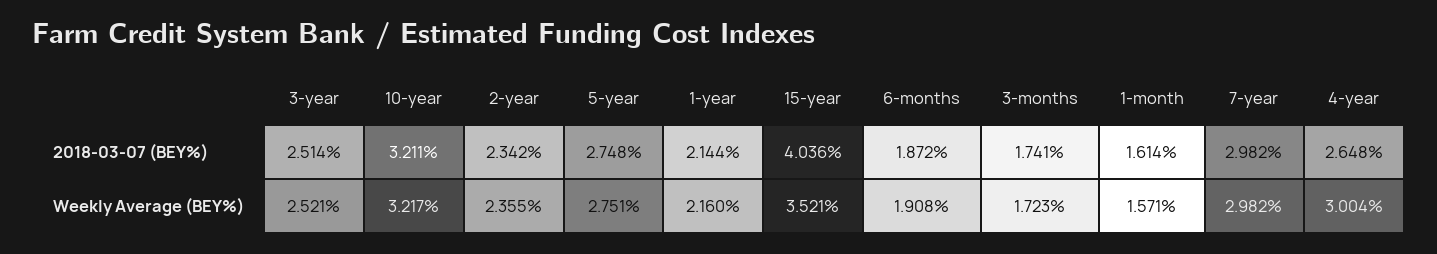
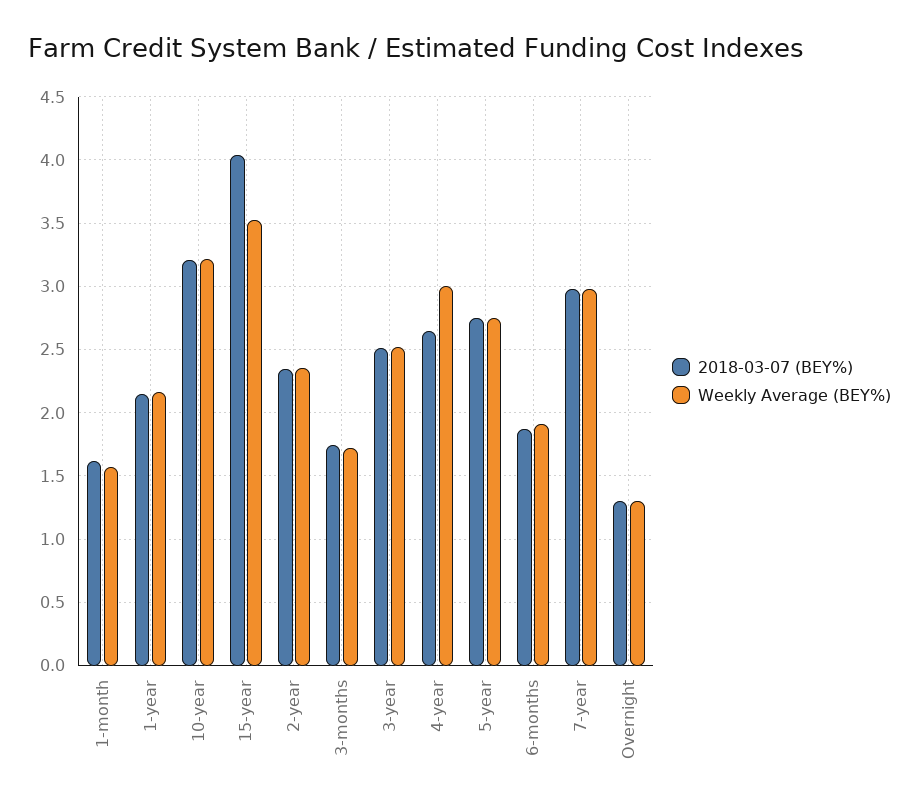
2018-03-07 (BEY%), Overnight: none -> 1.3
Weekly Average (BEY%), Overnight: none -> 1.3

